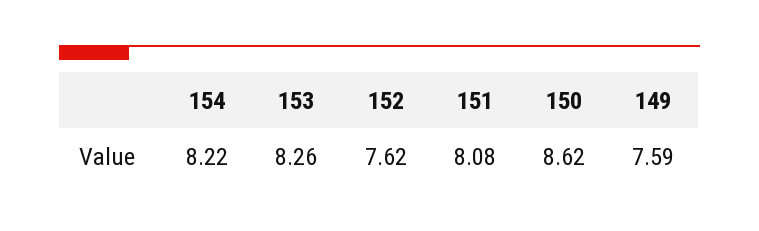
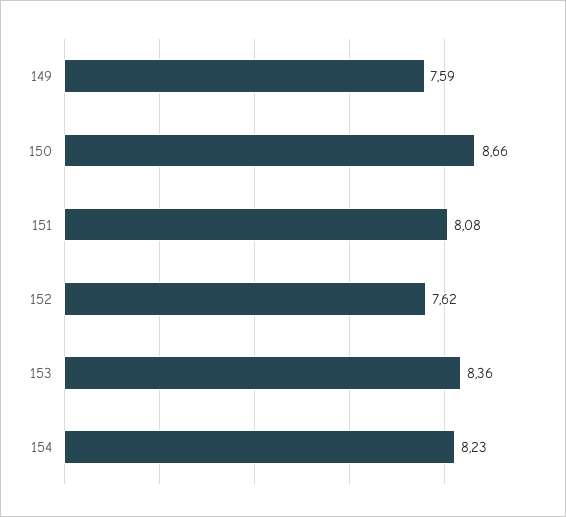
154: 8.22 -> 8.23
153: 8.26 -> 8.36
150: 8.62 -> 8.66

